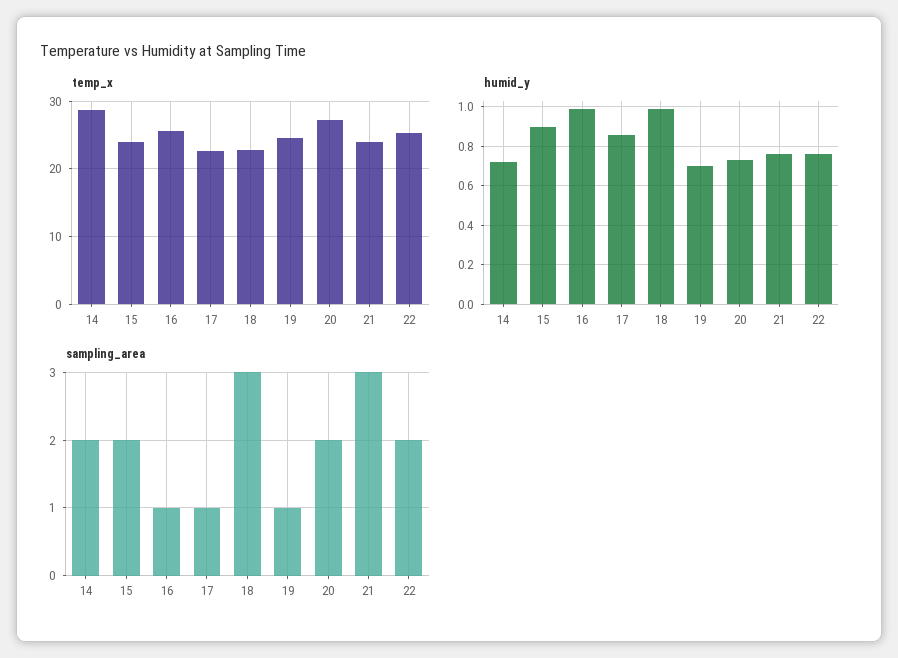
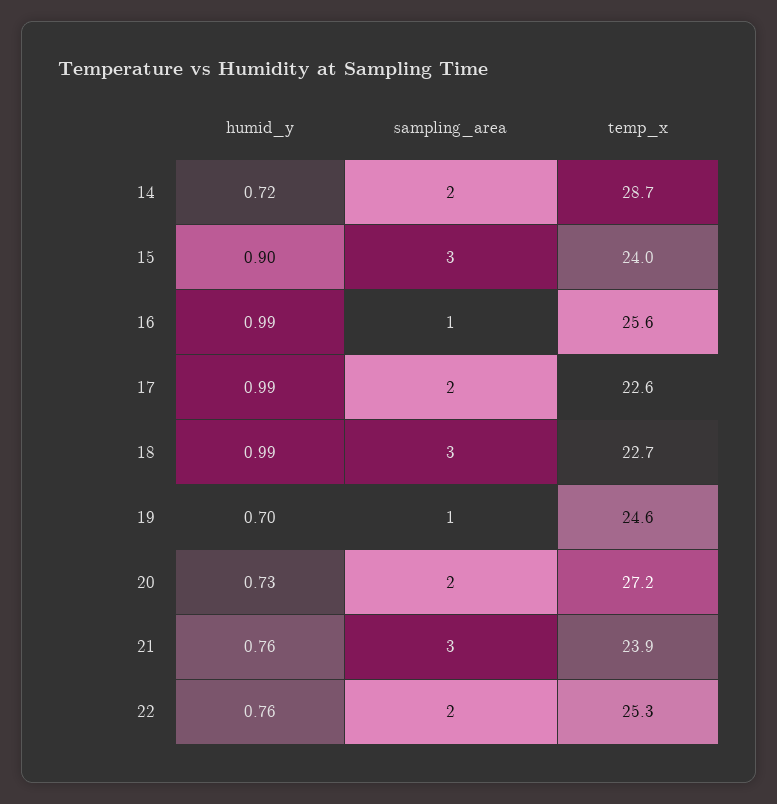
humid_y, 17: 0.85 -> 0.99
sampling_area, 15: 2 -> 3
sampling_area, 17: 1 -> 2

